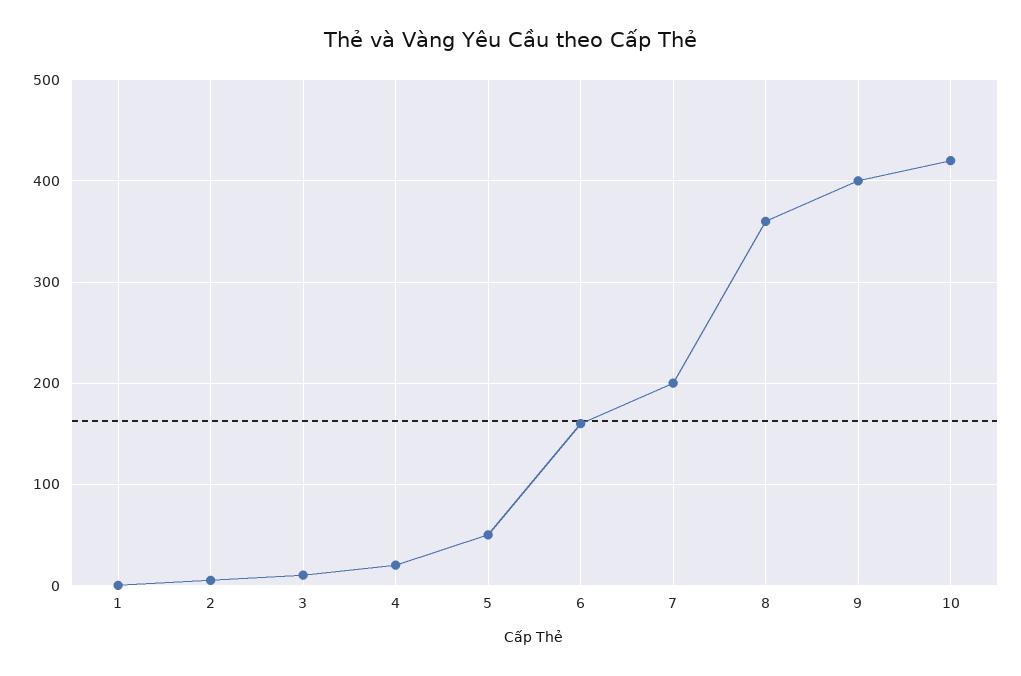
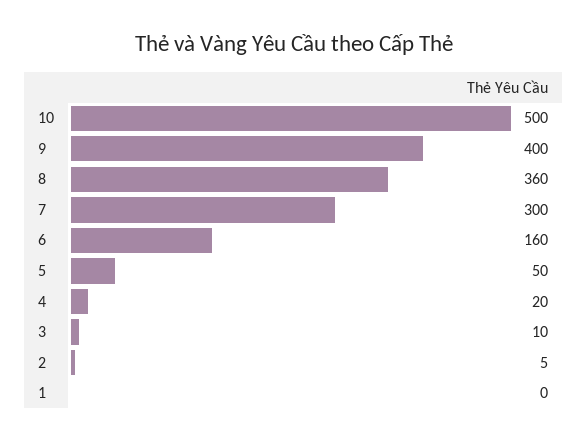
7: 200 -> 300
10: 420 -> 500

